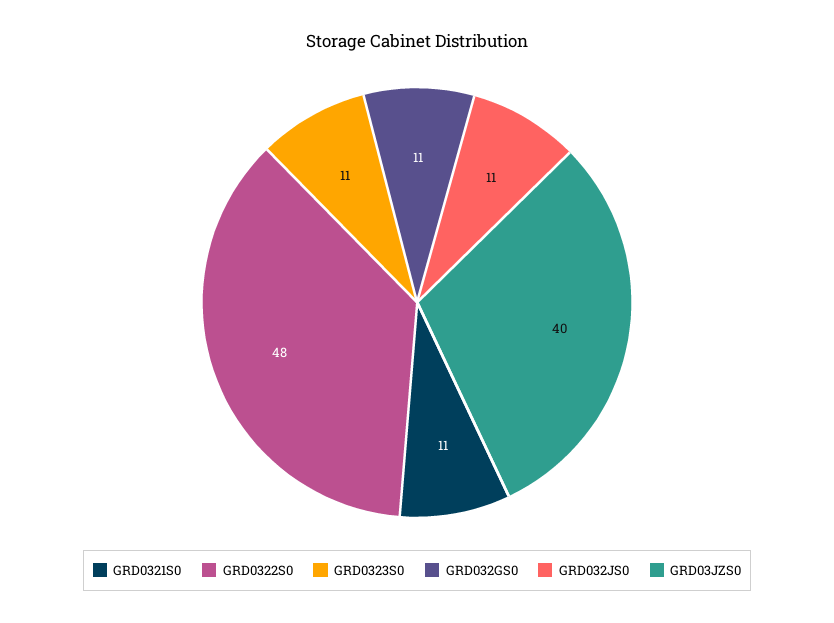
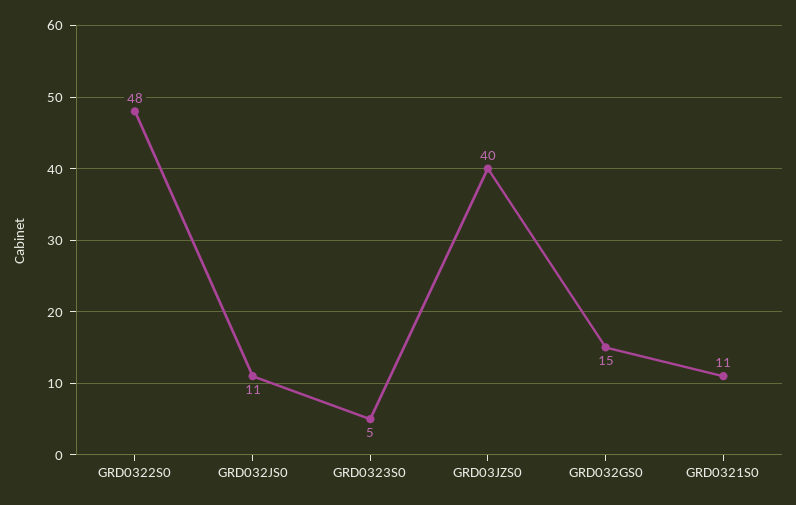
GRD0323S0: 11 -> 5
GRD032GS0: 11 -> 15

